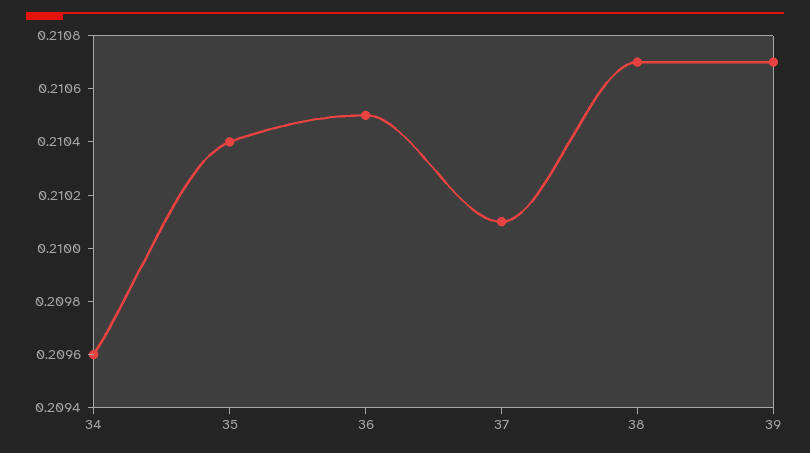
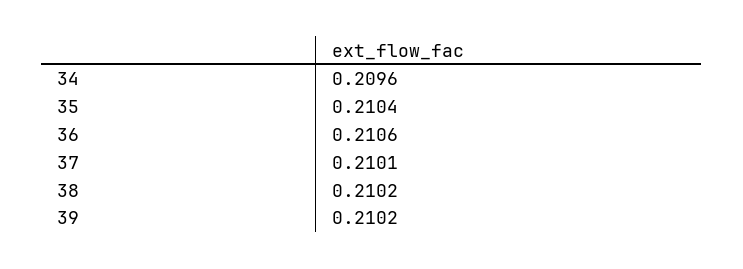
36: 0.2105 -> 0.2106
38: 0.2107 -> 0.2102
39: 0.2107 -> 0.2102

